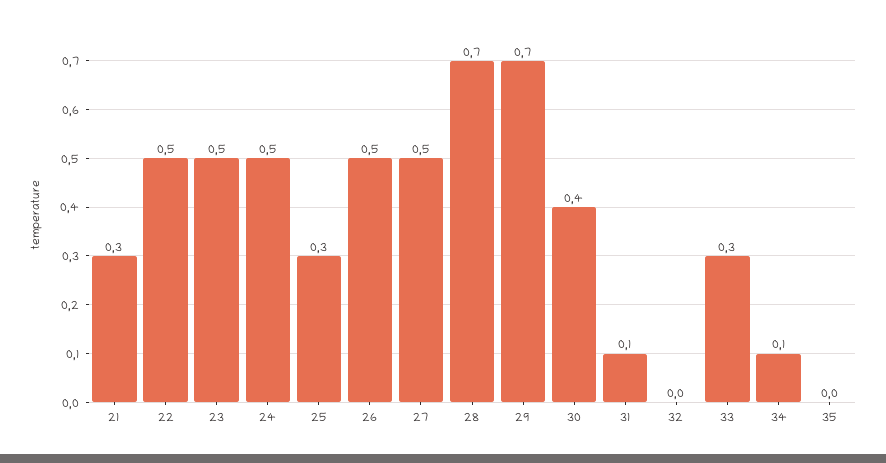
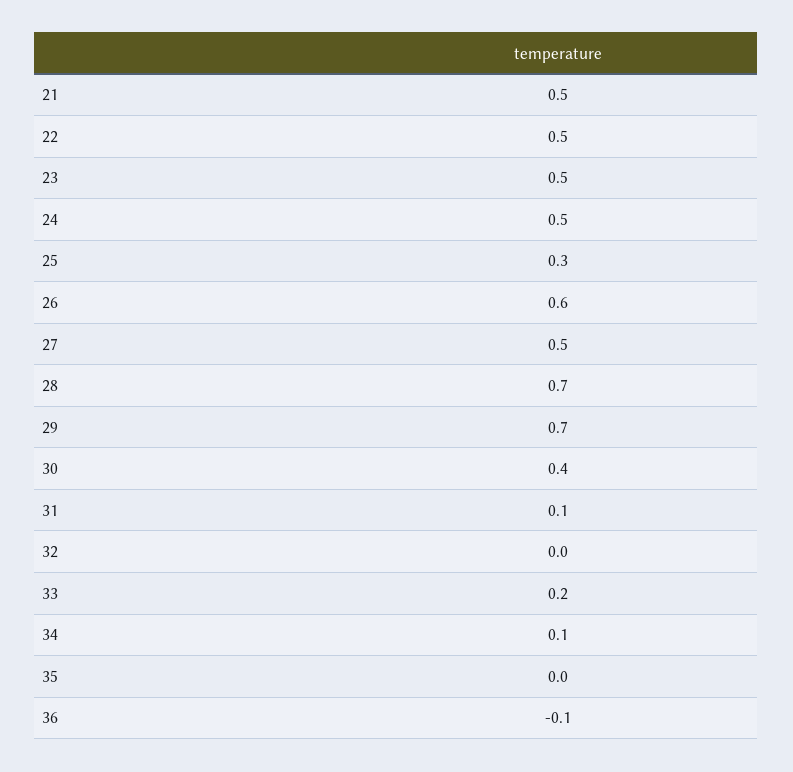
21: 0.3 -> 0.5
26: 0.5 -> 0.6
33: 0.3 -> 0.2
36: none -> -0.1

